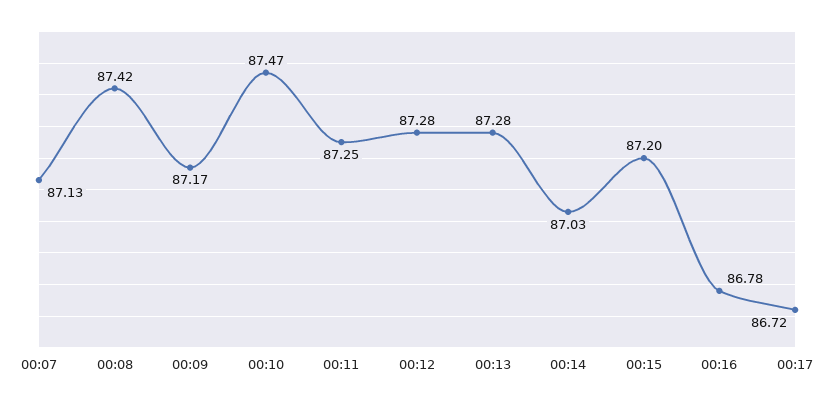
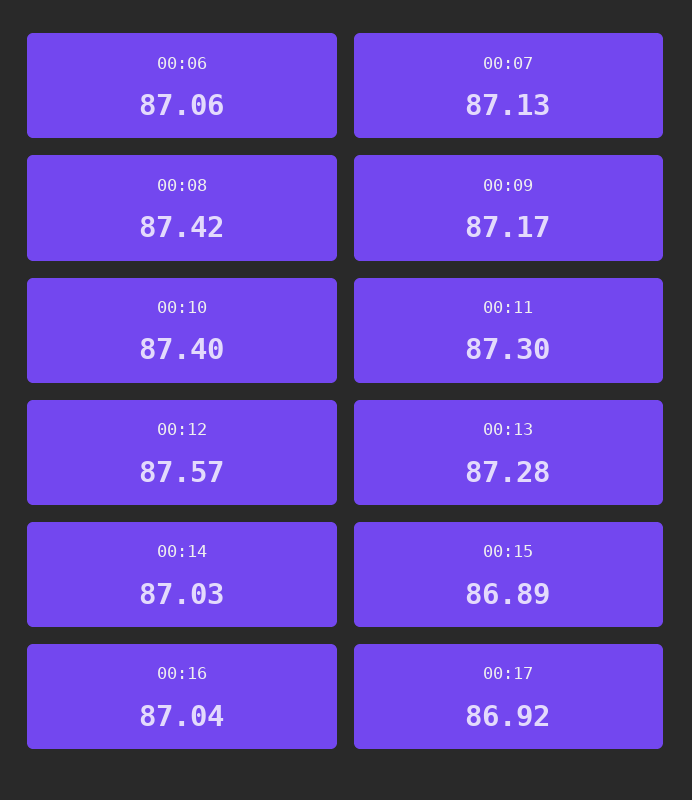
00:10: 87.47 -> 87.4
00:11: 87.25 -> 87.3
00:12: 87.28 -> 87.57
00:15: 87.2 -> 86.89
00:16: 86.78 -> 87.04
00:17: 86.72 -> 86.92
00:06: none -> 87.06

